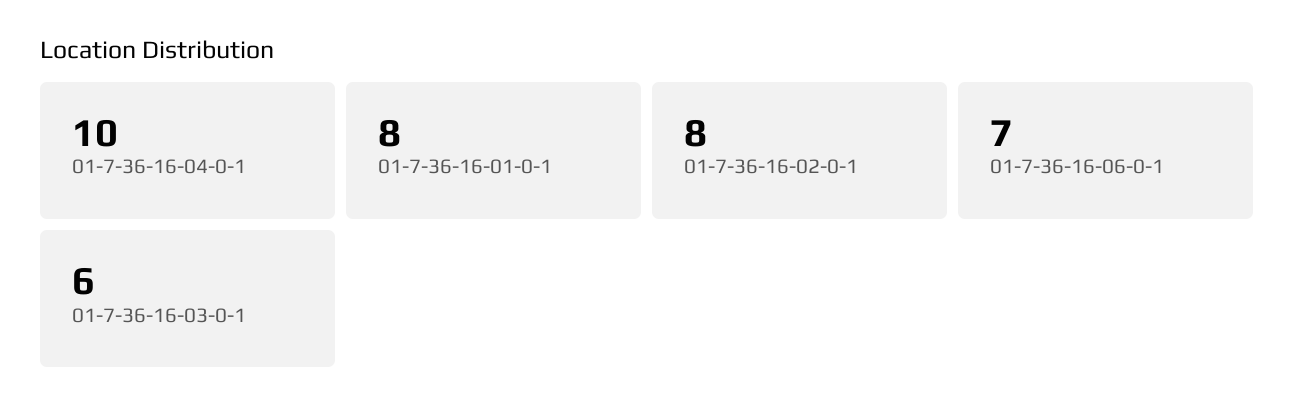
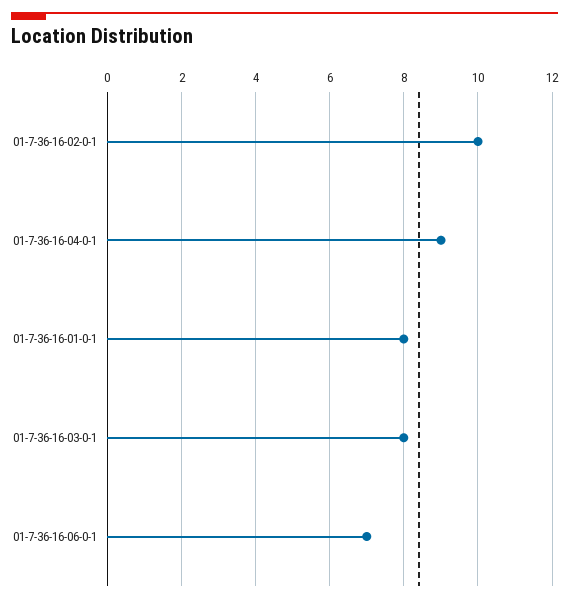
01-7-36-16-04-0-1: 10 -> 9
01-7-36-16-02-0-1: 8 -> 10
01-7-36-16-03-0-1: 6 -> 8

